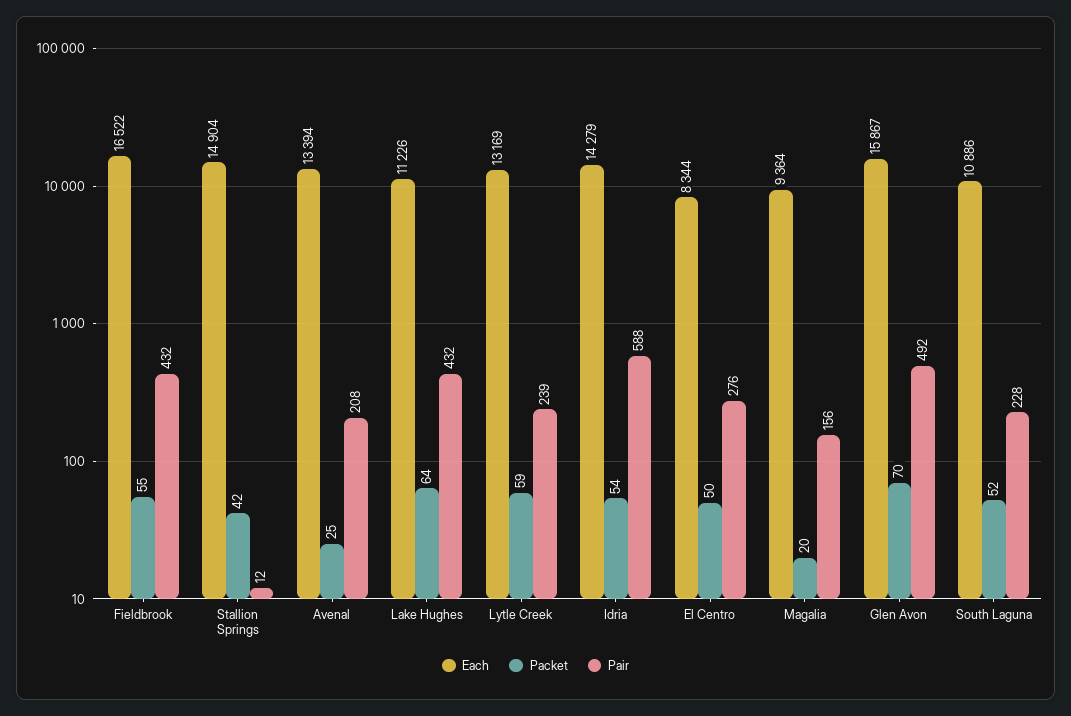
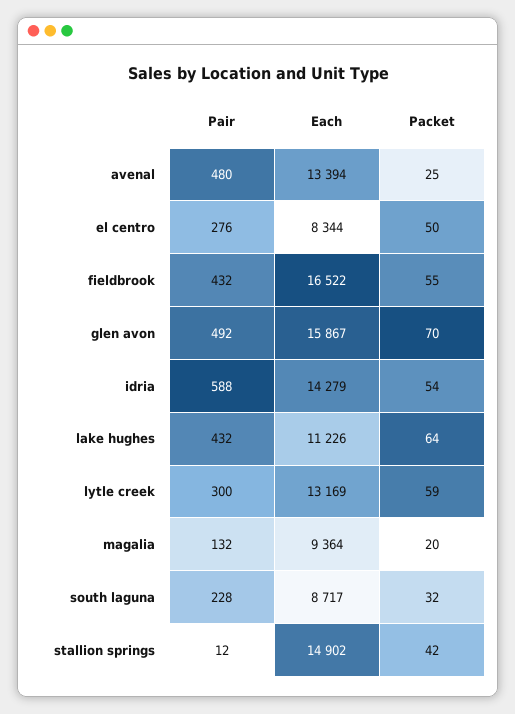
Each, Stallion Springs: 14904 -> 14902
Pair, Avenal: 208 -> 480
Pair, Lytle Creek: 239 -> 300
Pair, Magalia: 156 -> 132
Each, South Laguna: 10886 -> 8717
Packet, South Laguna: 52 -> 32

